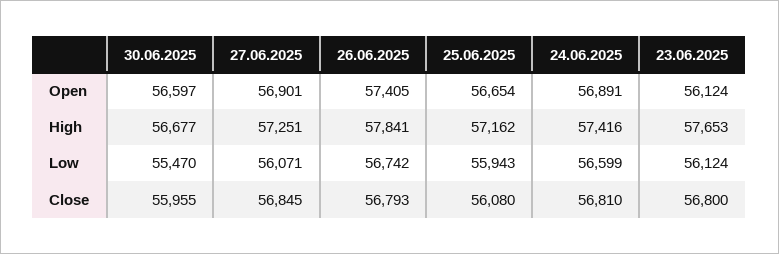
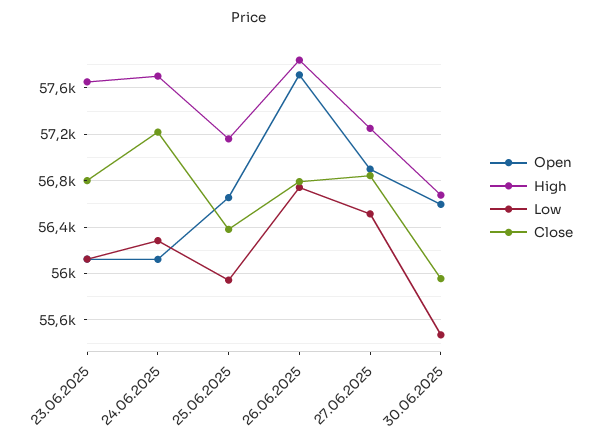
Open, 26.06.2025: 57405 -> 57700
Open, 24.06.2025: 56891 -> 56100
High, 24.06.2025: 57416 -> 57700
Low, 27.06.2025: 56071 -> 56500
Low, 24.06.2025: 56599 -> 56300
Close, 25.06.2025: 56080 -> 56400
Close, 24.06.2025: 56810 -> 57200

